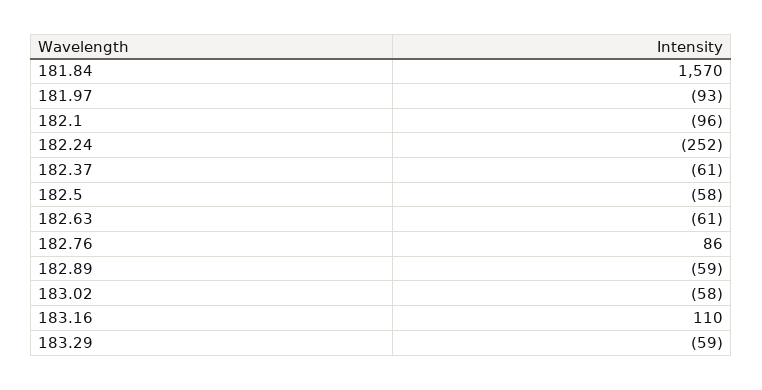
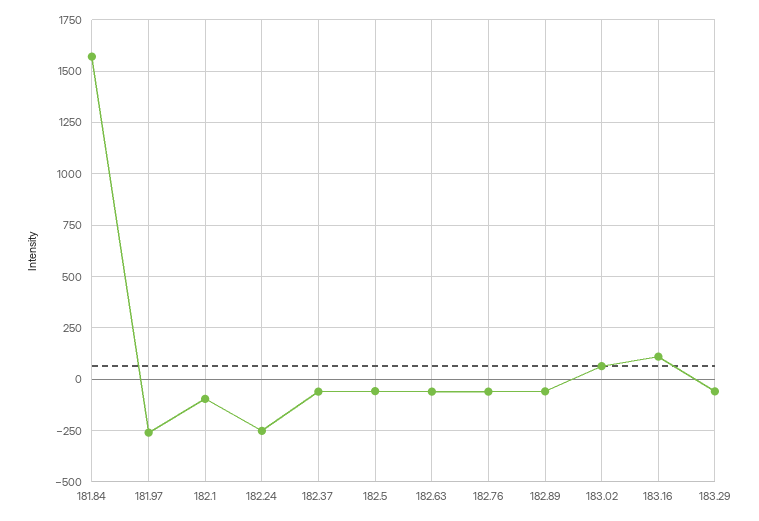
181.97: -93 -> -250
182.76: 86 -> -50
183.02: -58 -> 50

